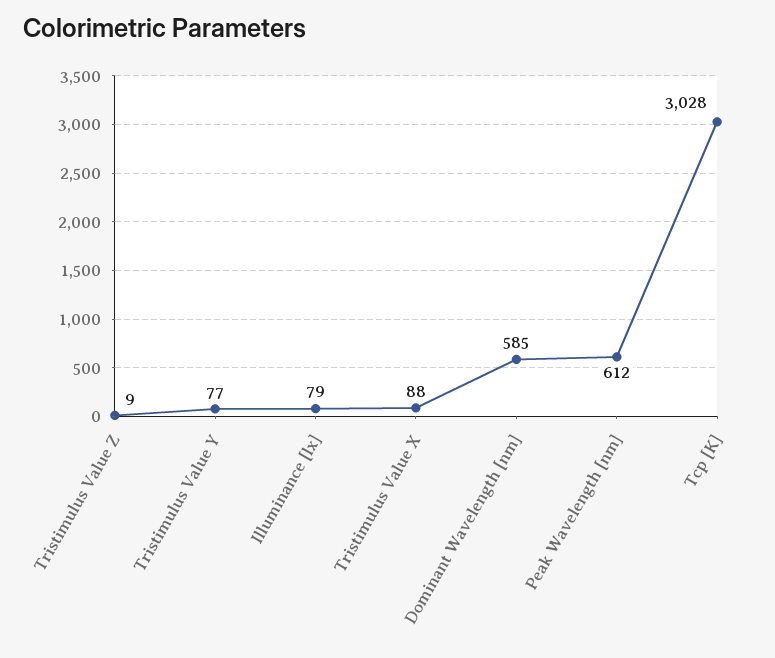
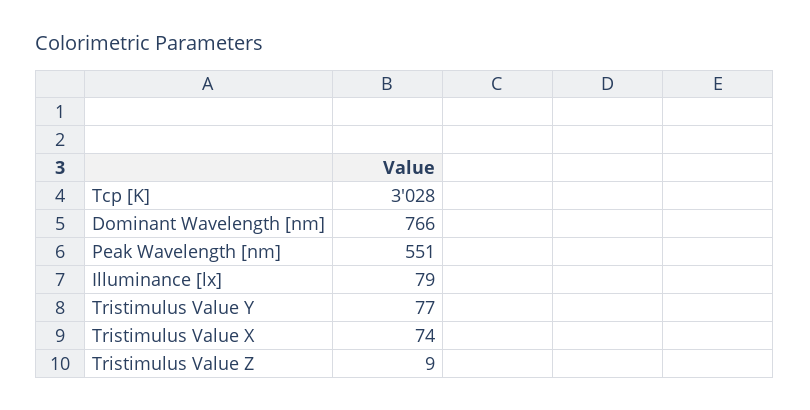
Tristimulus Value X: 88 -> 74
Dominant Wavelength [nm]: 585 -> 766
Peak Wavelength [nm]: 612 -> 551

